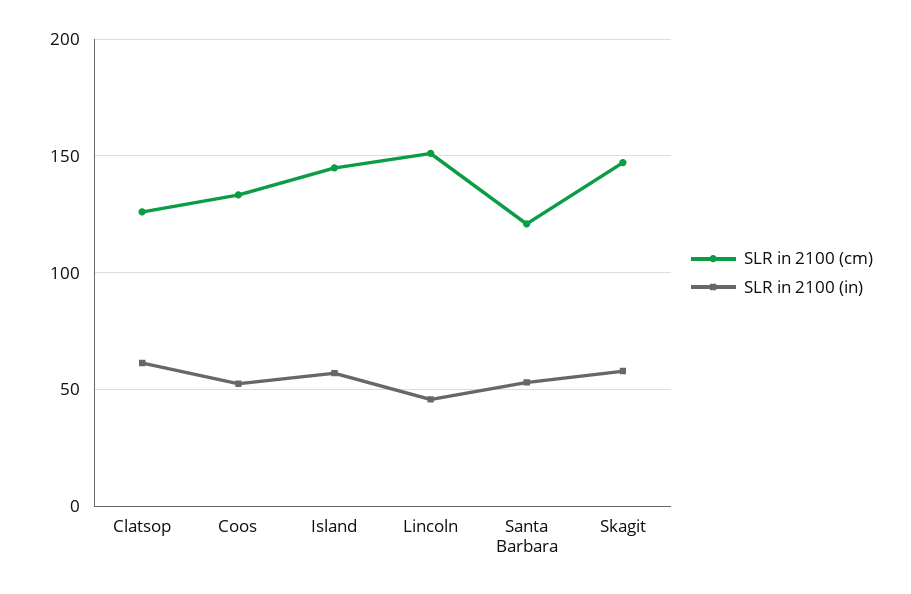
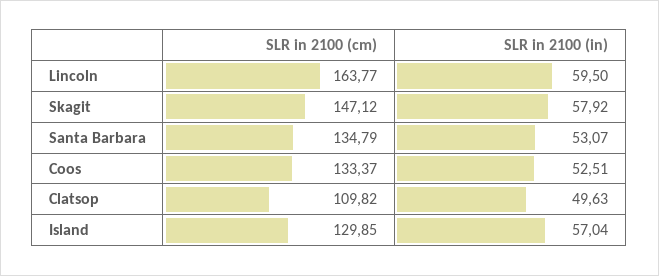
SLR in 2100 (cm), Clatsop: 125 -> 109.82
SLR in 2100 (in), Clatsop: 60 -> 49.63
SLR in 2100 (cm), Island: 145 -> 129.85
SLR in 2100 (cm), Lincoln: 150 -> 163.77
SLR in 2100 (in), Lincoln: 45 -> 59.5
SLR in 2100 (cm), Santa Barbara: 120 -> 134.79

